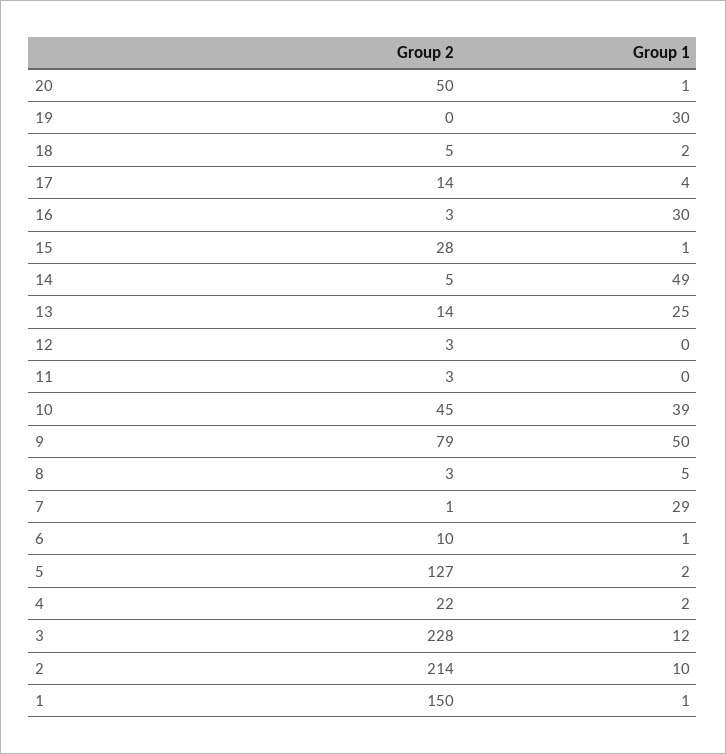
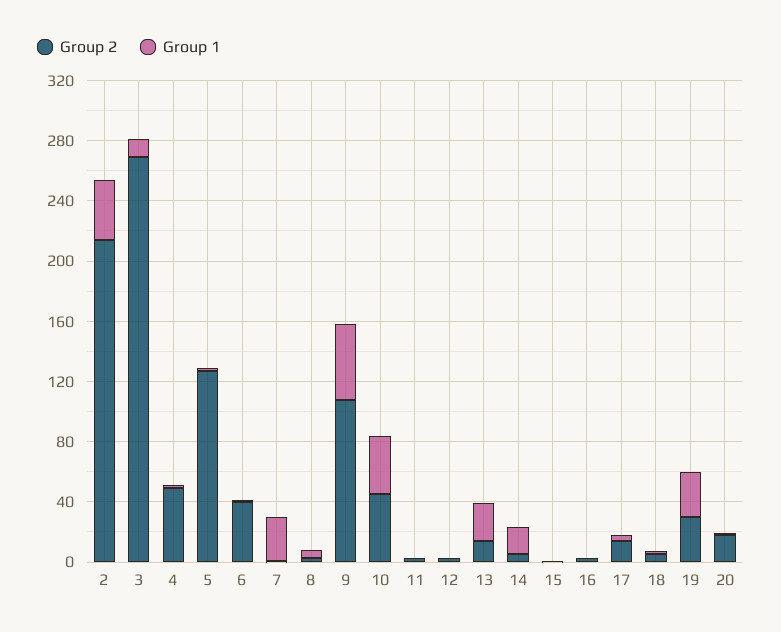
Group 2, 20: 50 -> 20
Group 2, 19: 0 -> 30
Group 1, 16: 30 -> 0
Group 2, 15: 28 -> 0
Group 1, 14: 49 -> 20
Group 2, 9: 79 -> 110
Group 2, 6: 10 -> 40
Group 2, 4: 22 -> 50
Group 2, 3: 228 -> 270
Group 1, 2: 10 -> 40
Group 2, 1: 150 -> none
Group 1, 1: 1 -> none

